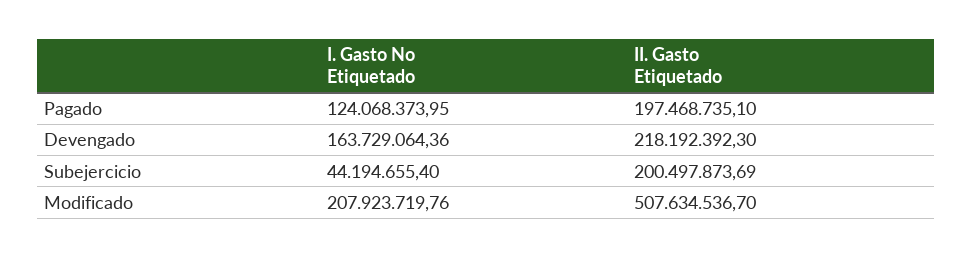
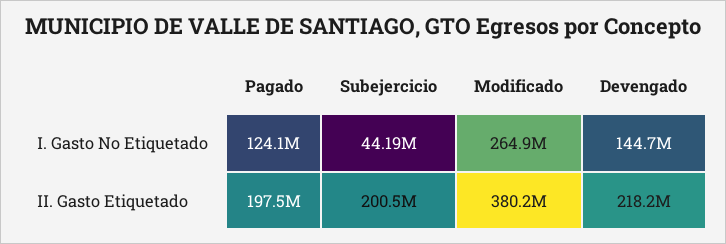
I. Gasto No Etiquetado, Devengado: 163729064.36 -> 144700000
I. Gasto No Etiquetado, Modificado: 207923719.76 -> 264900000
II. Gasto Etiquetado, Modificado: 507634536.7 -> 380200000

